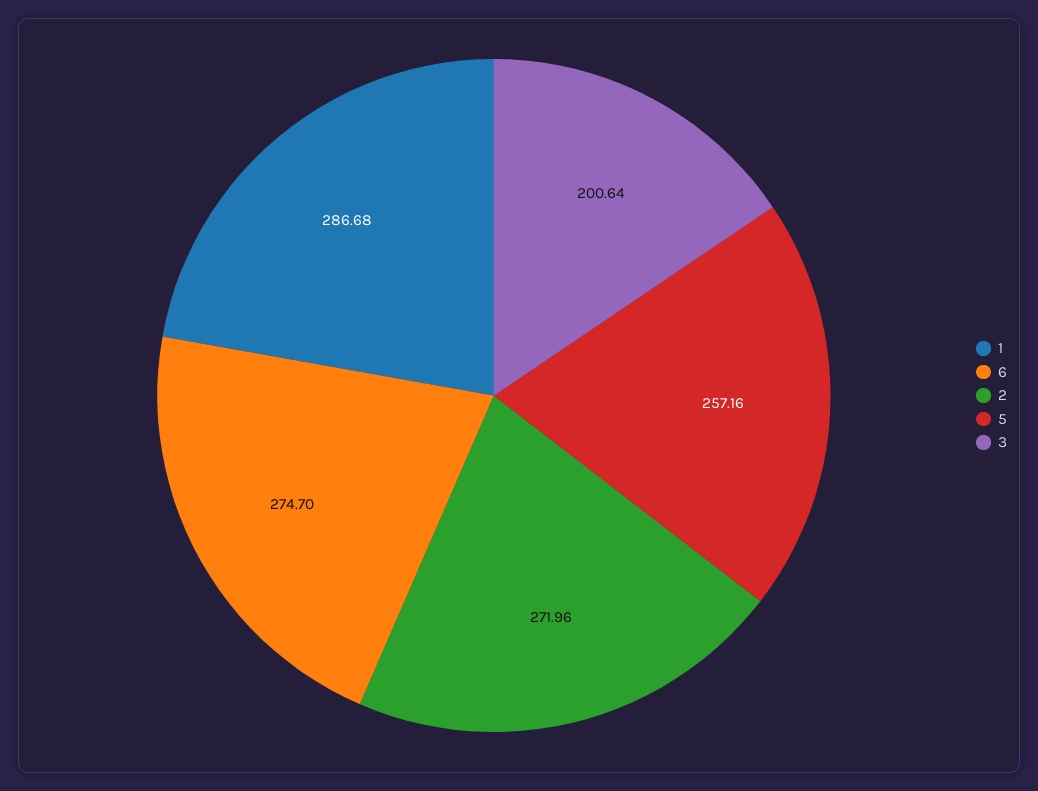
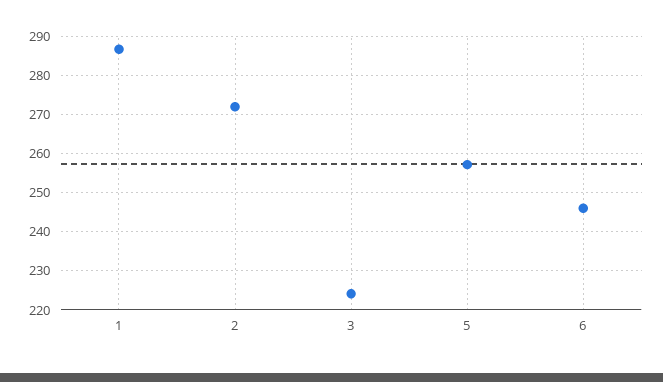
6: 274.7 -> 246
3: 200.64 -> 224

